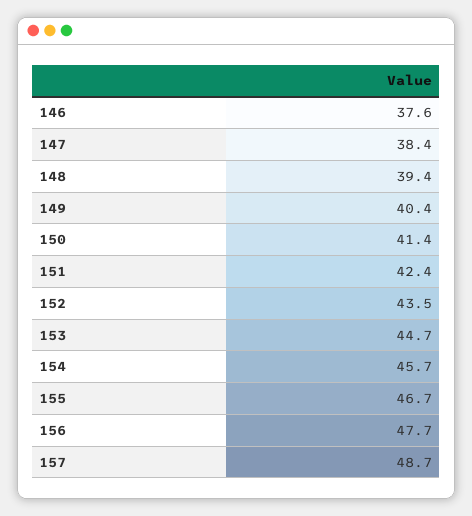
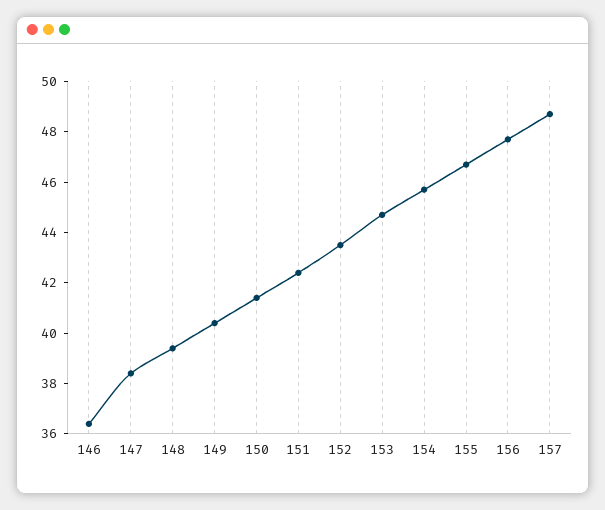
146: 37.6 -> 36.5

